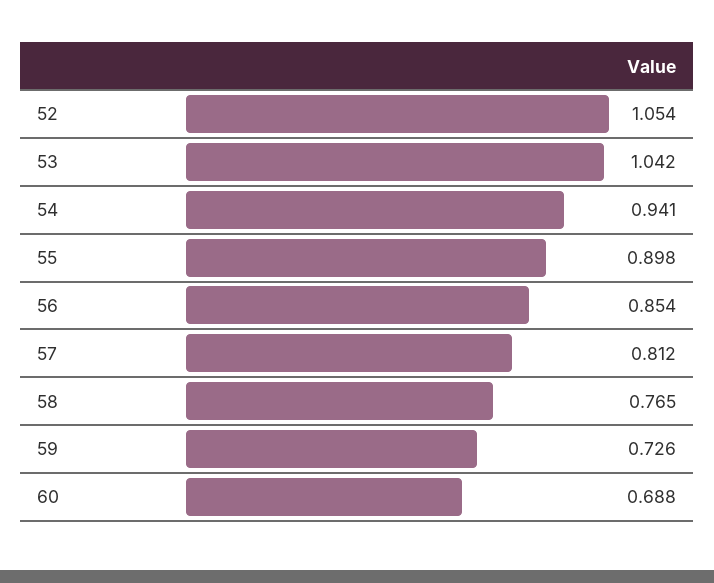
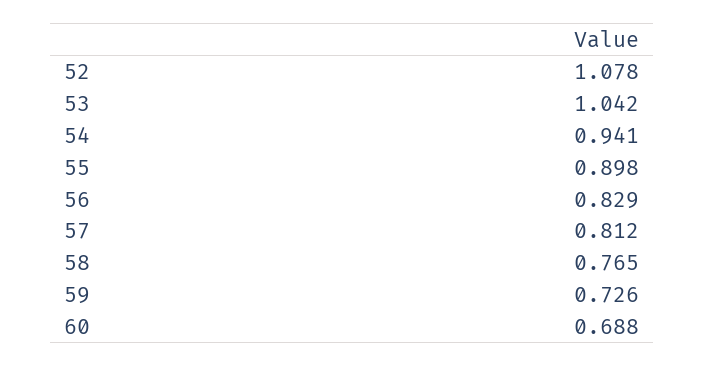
52: 1.054 -> 1.078
56: 0.854 -> 0.829

